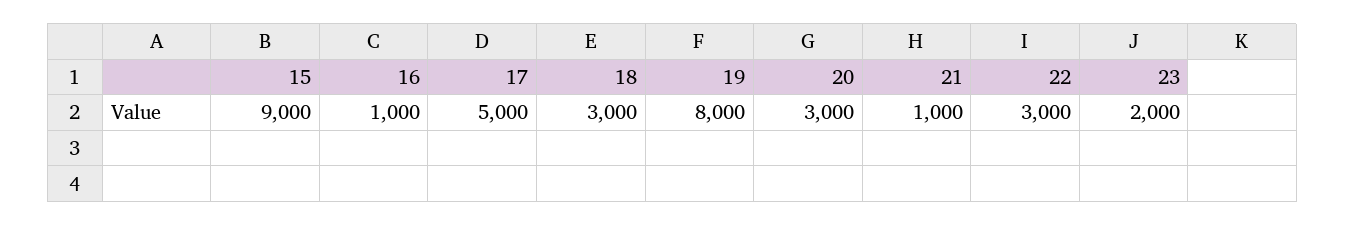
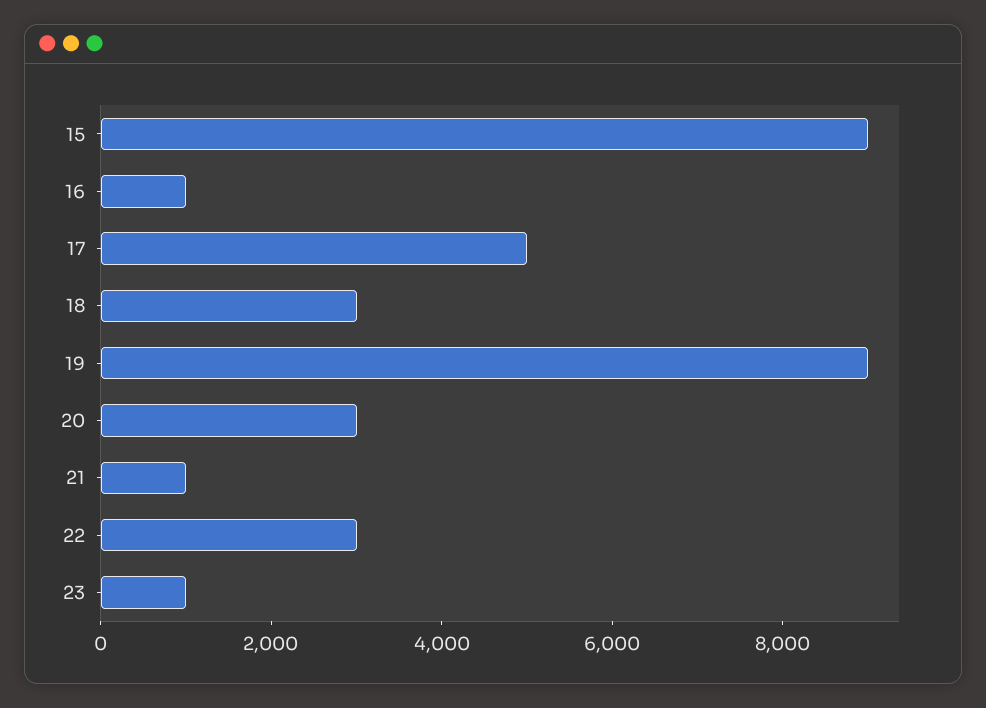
19: 8000 -> 9000
23: 2000 -> 1000

